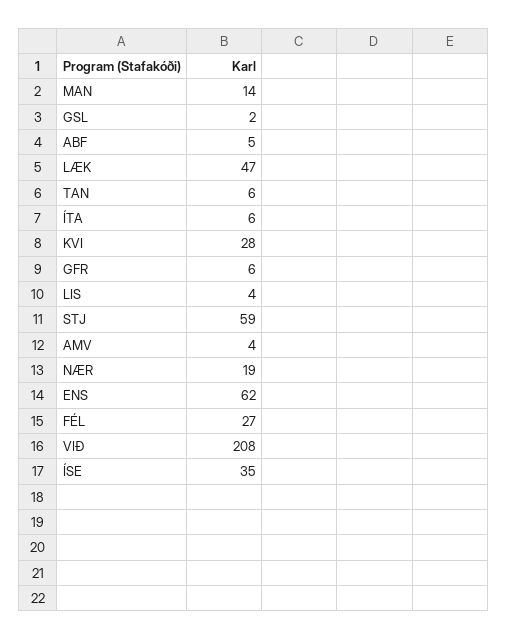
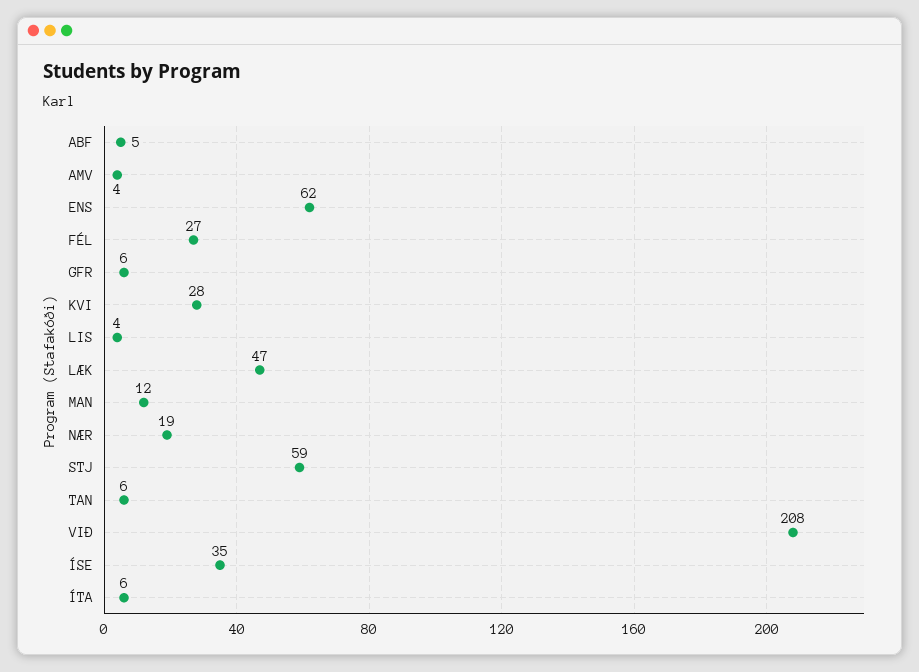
MAN: 14 -> 12
GSL: 2 -> none

